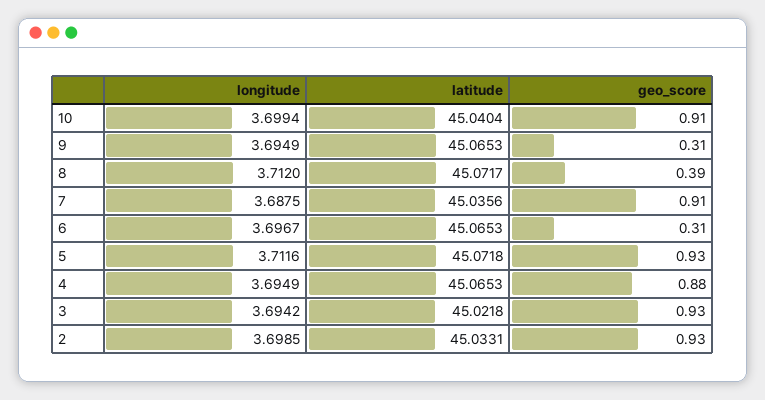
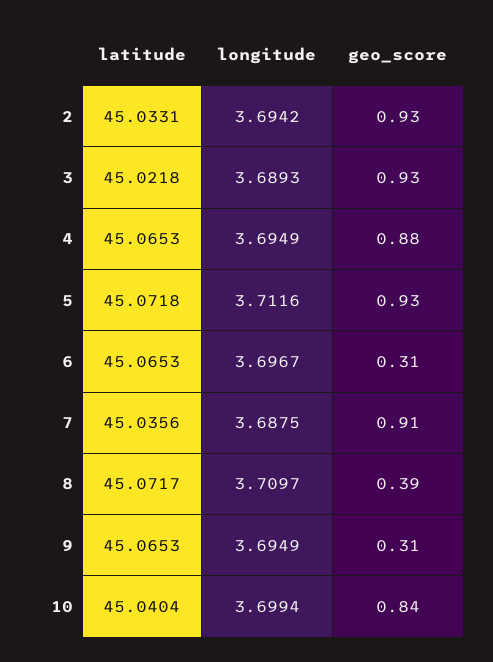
geo_score, 10: 0.91 -> 0.84
longitude, 8: 3.712 -> 3.7097
longitude, 3: 3.6942 -> 3.6893
longitude, 2: 3.6985 -> 3.6942

